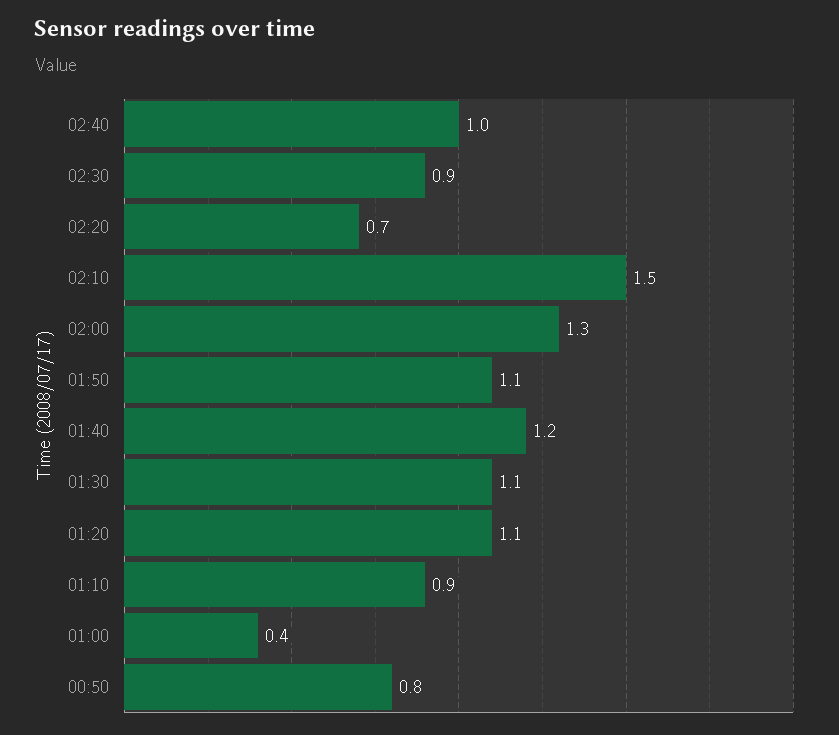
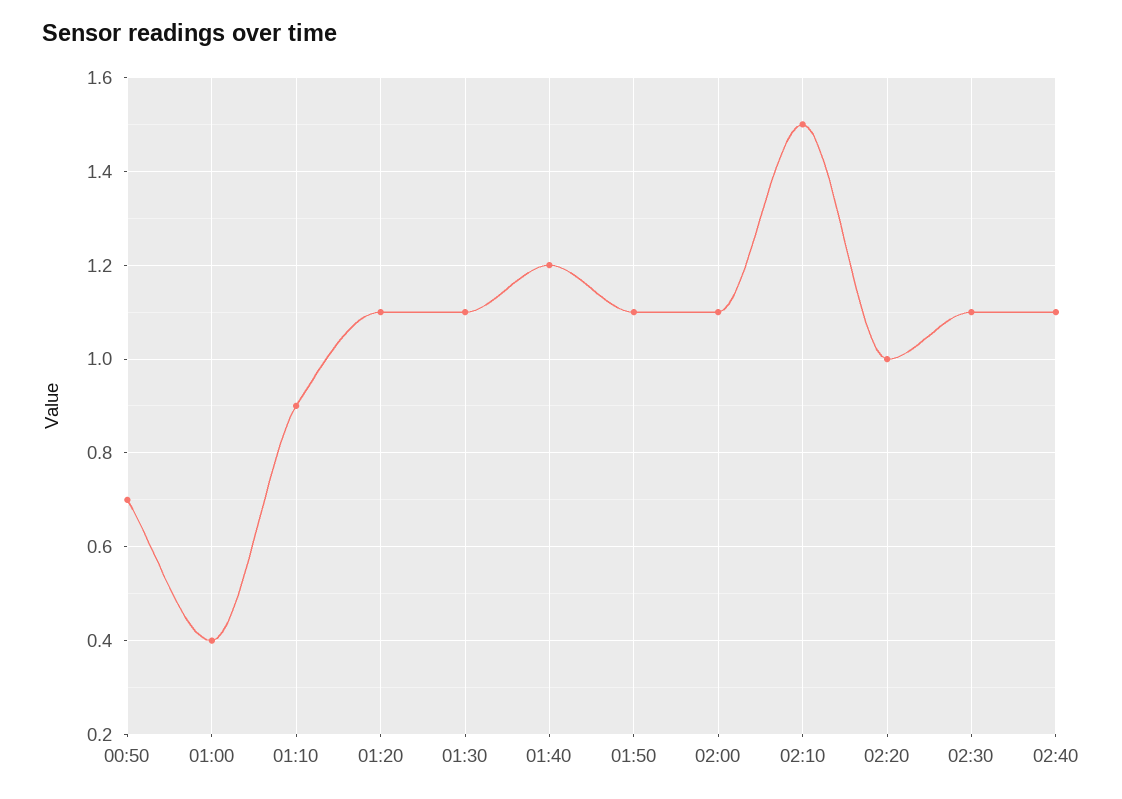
02:40: 1 -> 1.1
02:30: 0.9 -> 1.1
02:20: 0.7 -> 1
02:00: 1.3 -> 1.1
00:50: 0.8 -> 0.7

